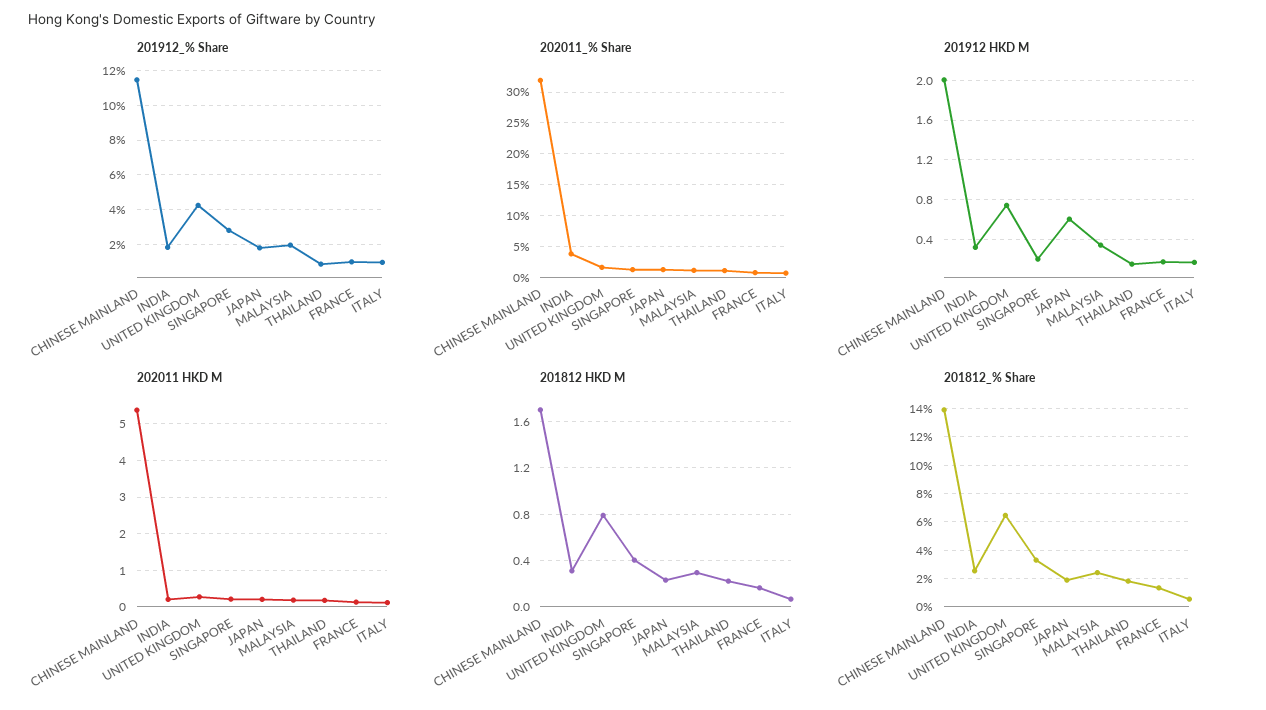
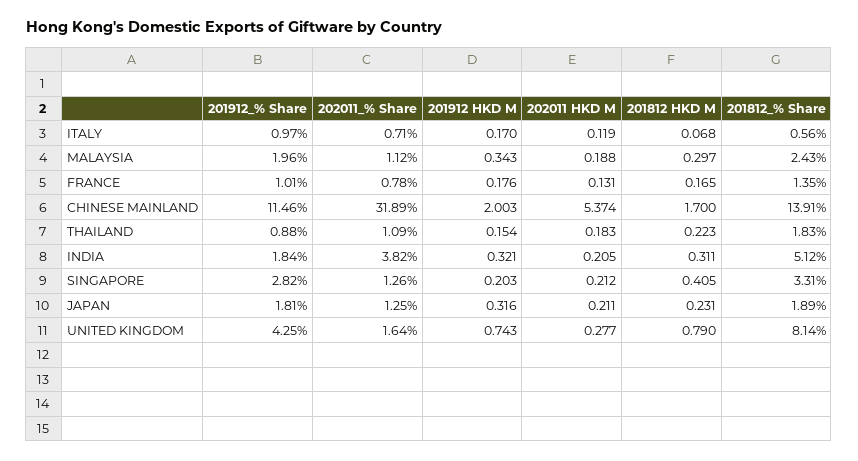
201912 HKD M, JAPAN: 0.6 -> 0.316
201812_% Share, INDIA: 2.5 -> 5.12
201812_% Share, UNITED KINGDOM: 6.5 -> 8.14

